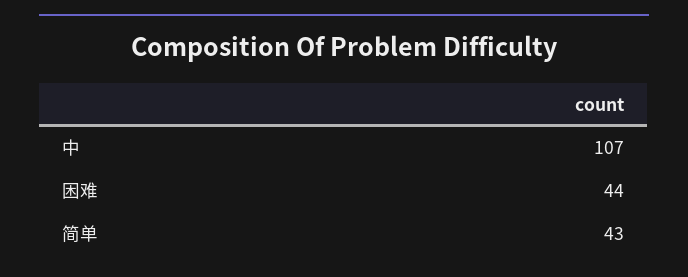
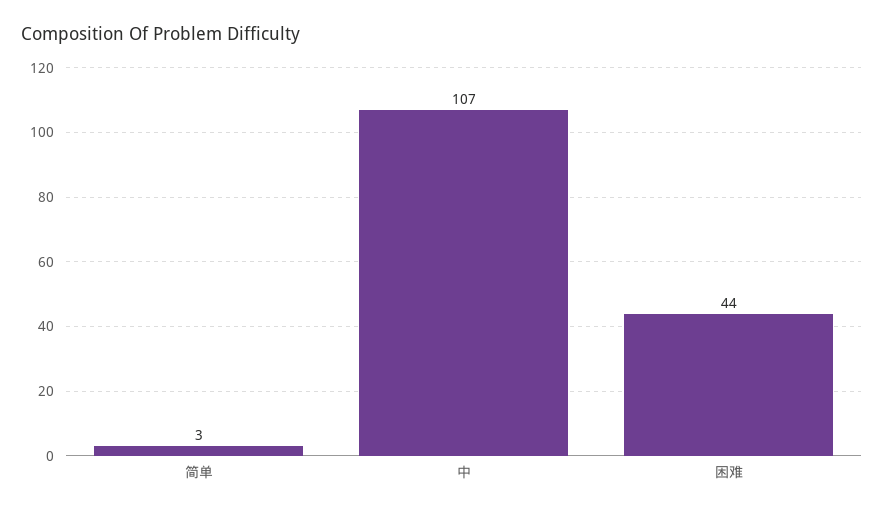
简单: 43 -> 3

